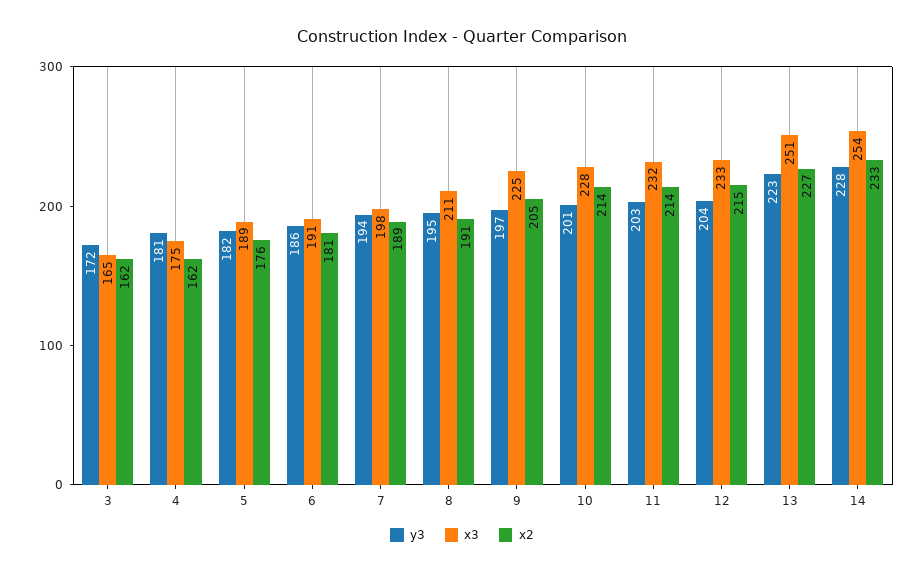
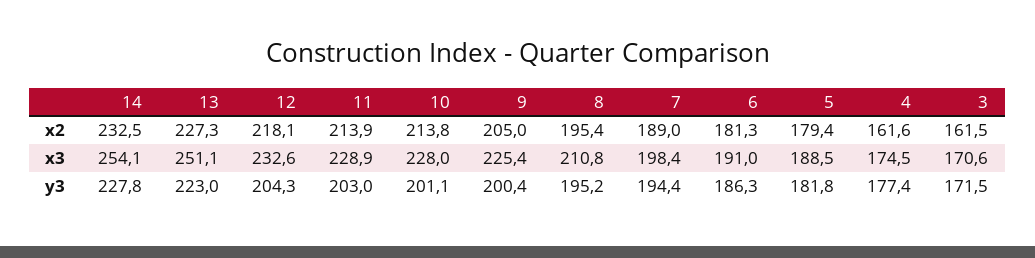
x3, 3: 165 -> 170.6
y3, 4: 181 -> 177.4
x2, 5: 176 -> 179.4
x2, 8: 191 -> 195.4
y3, 9: 197 -> 200.4
x3, 11: 232 -> 228.9
x2, 12: 215 -> 218.1

